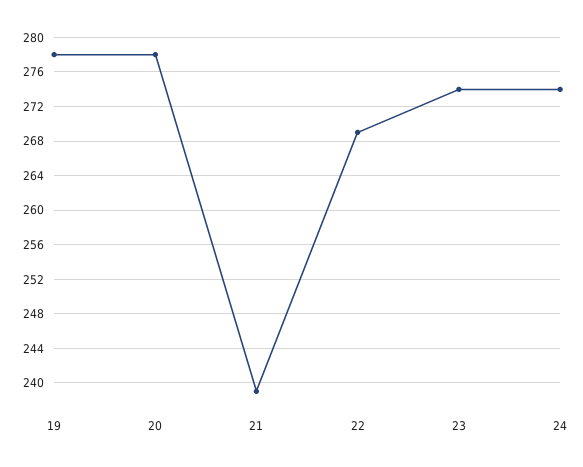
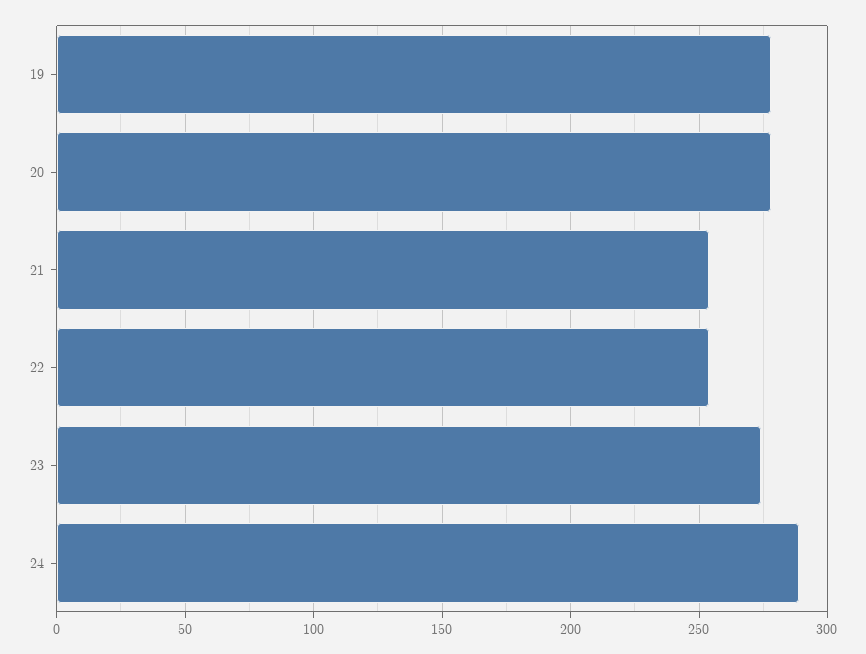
21: 239 -> 255
22: 269 -> 255
24: 274 -> 290

